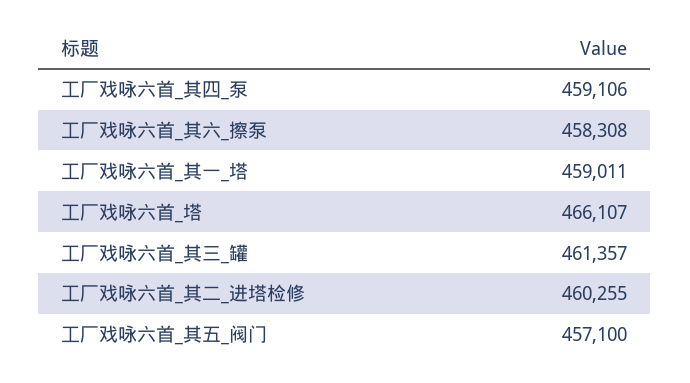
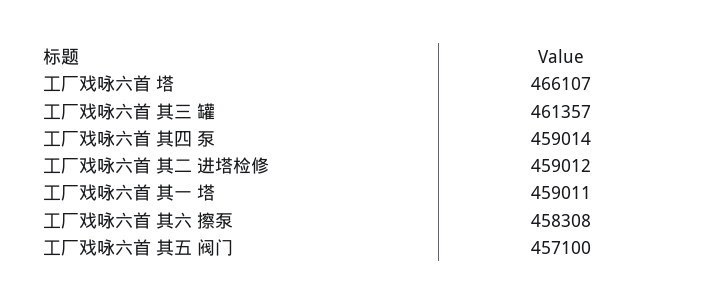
工厂戏咏六首_其四_泵: 459106 -> 459014
工厂戏咏六首_其二_进塔检修: 460255 -> 459012

